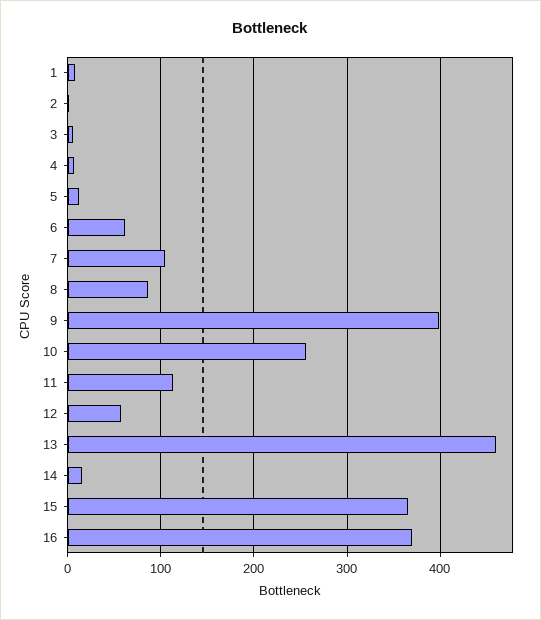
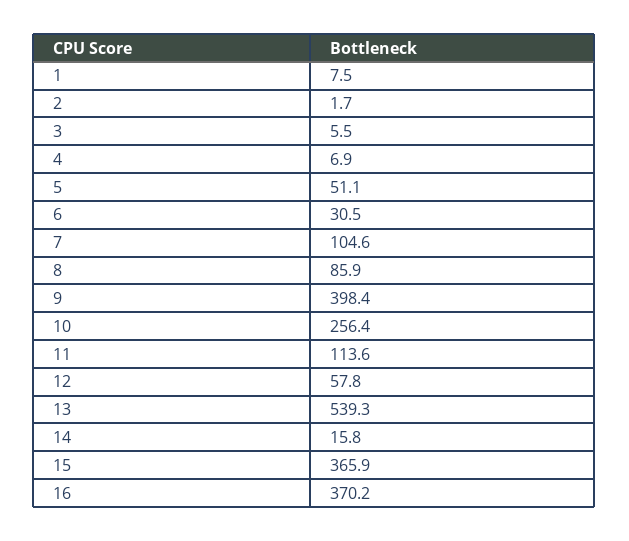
5: 10 -> 51.1
6: 60 -> 30.5
13: 460 -> 539.3

